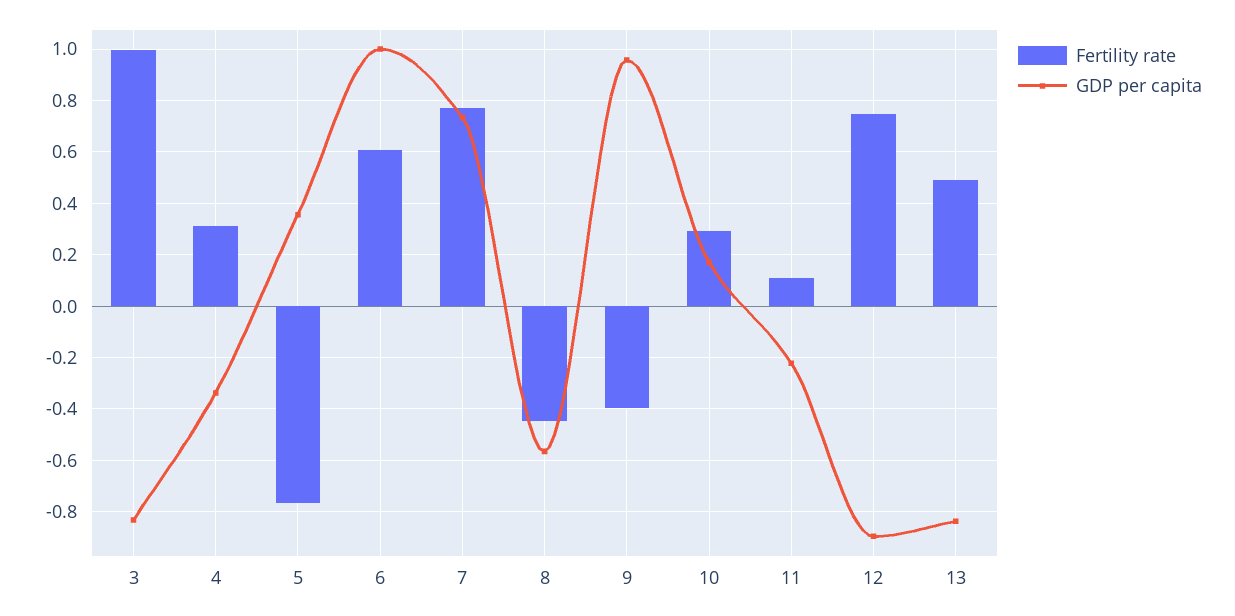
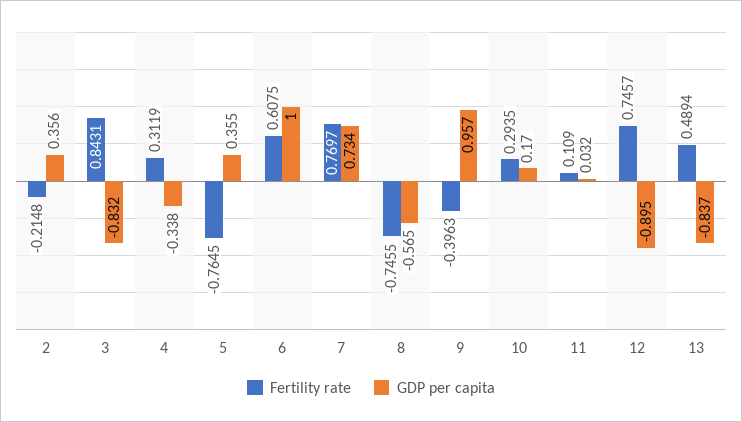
Fertility rate, 3: 1 -> 0.8431
Fertility rate, 8: -0.45 -> -0.7455
GDP per capita, 11: -0.225 -> 0.032
Fertility rate, 2: none -> -0.2148
GDP per capita, 2: none -> 0.356

